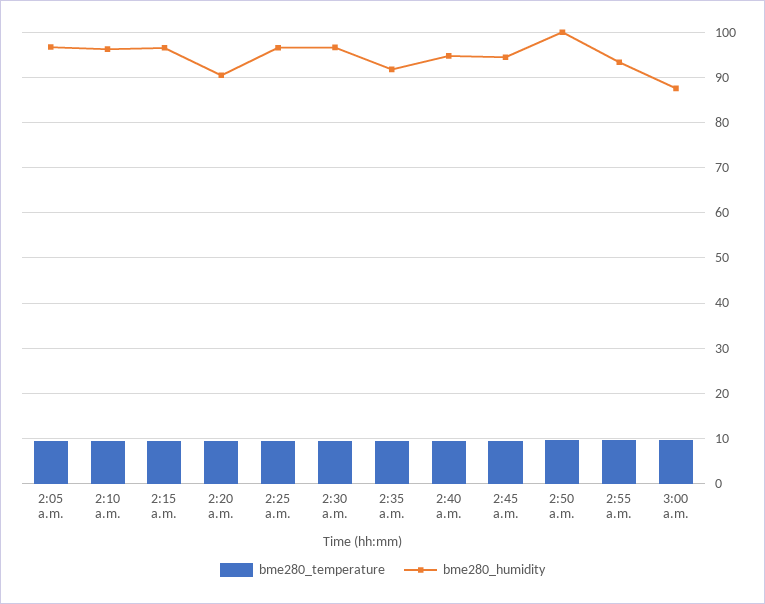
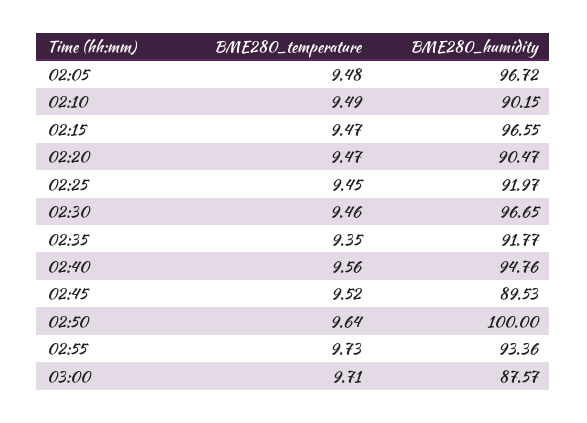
bme280_humidity, 2:10 a.m.: 96 -> 90.15
bme280_humidity, 2:25 a.m.: 96 -> 91.97
bme280_humidity, 2:45 a.m.: 94 -> 89.53

